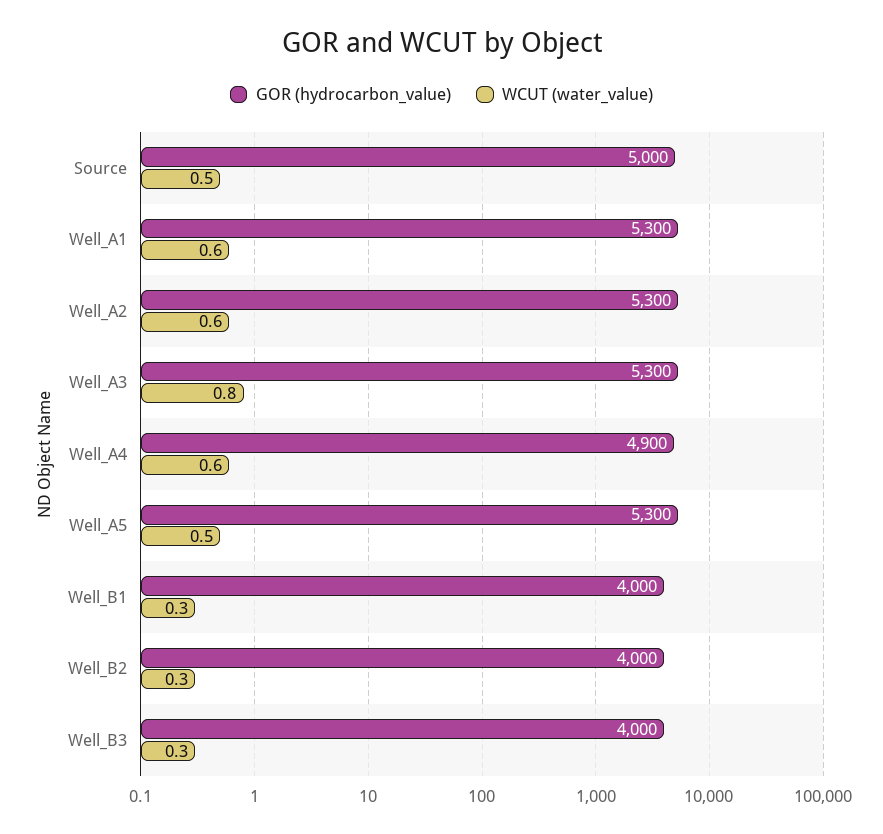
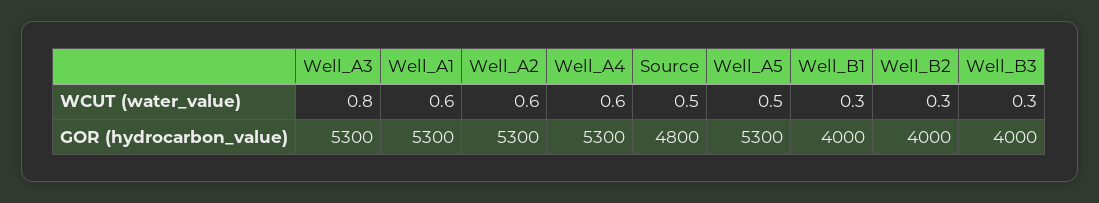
GOR (hydrocarbon_value), Source: 5000 -> 4800
GOR (hydrocarbon_value), Well_A4: 4900 -> 5300

